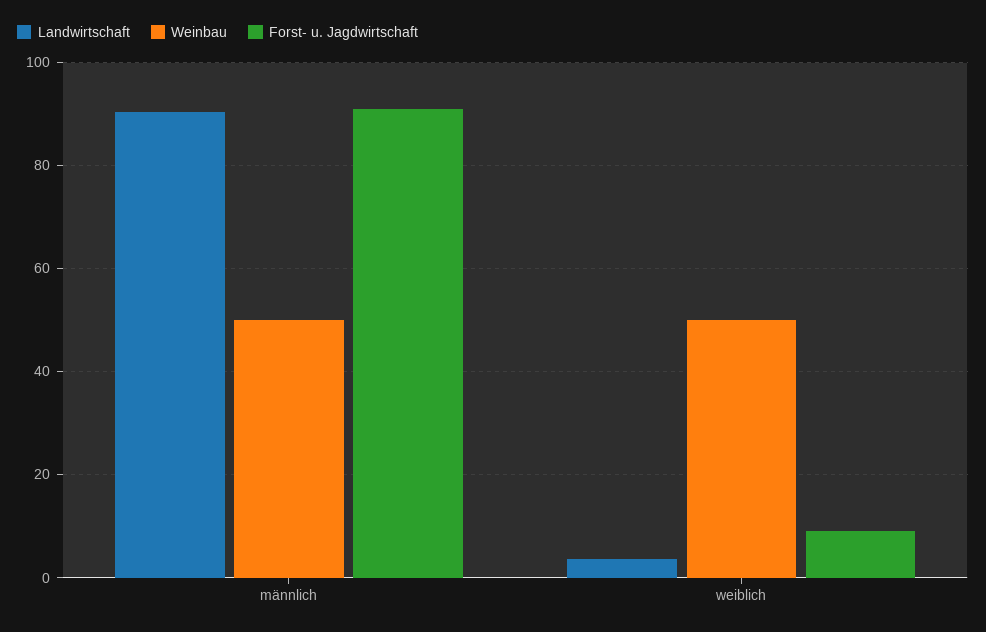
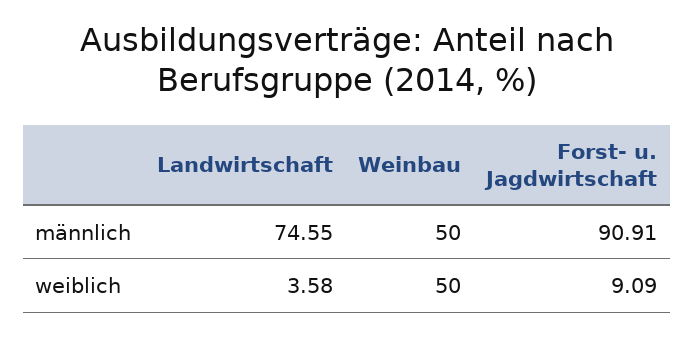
Landwirtschaft, männlich: 90 -> 74.55

